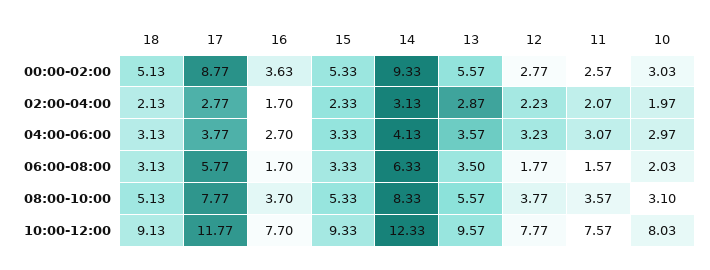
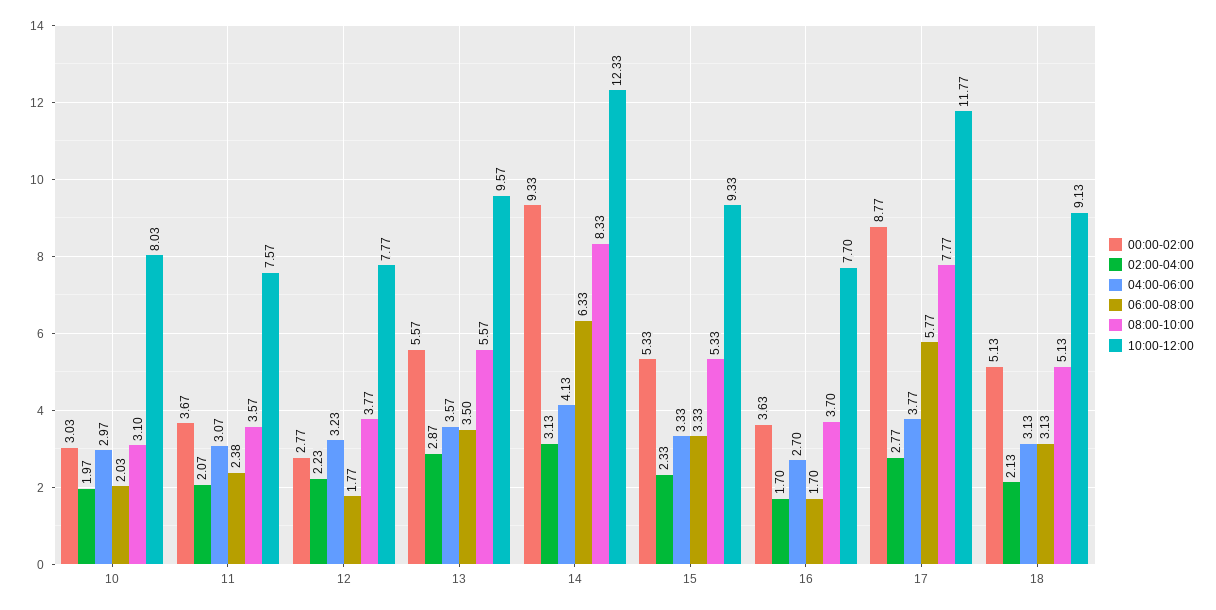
00:00-02:00, 11: 2.57 -> 3.67
06:00-08:00, 11: 1.57 -> 2.38

